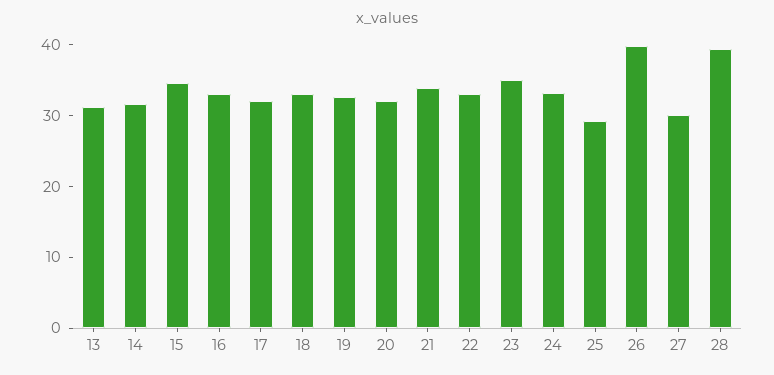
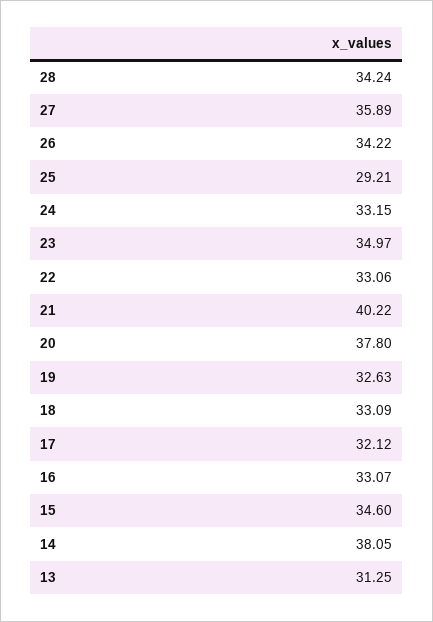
14: 32 -> 38.05
20: 32 -> 37.8
21: 34 -> 40.22
26: 40 -> 34.22
27: 30 -> 35.89
28: 40 -> 34.24

